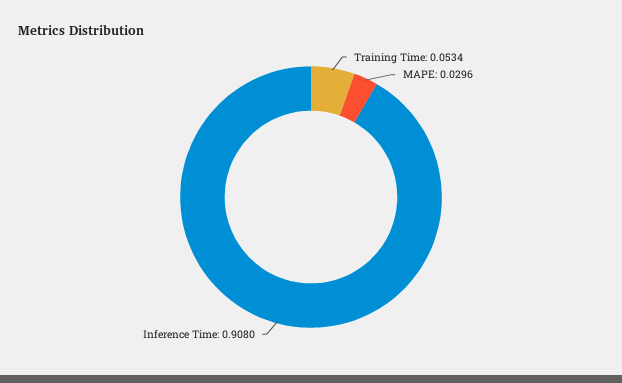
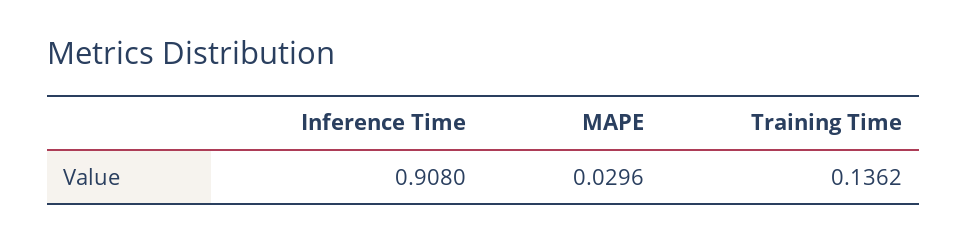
Training Time: 0.0534 -> 0.1362

